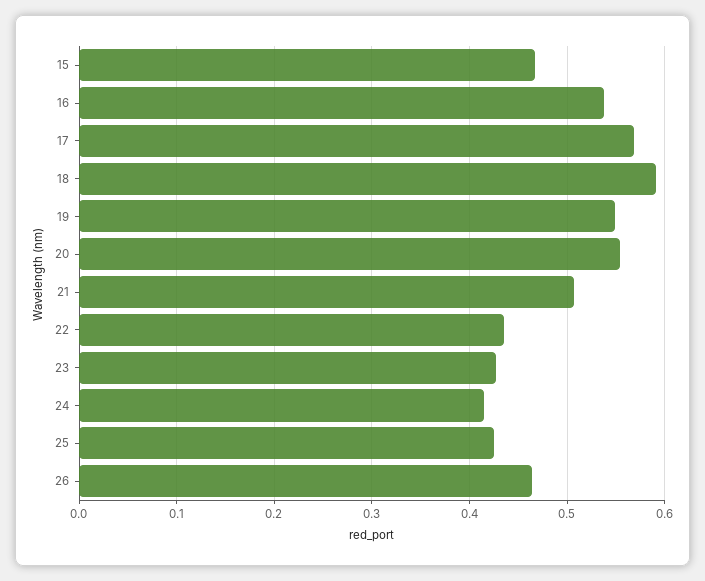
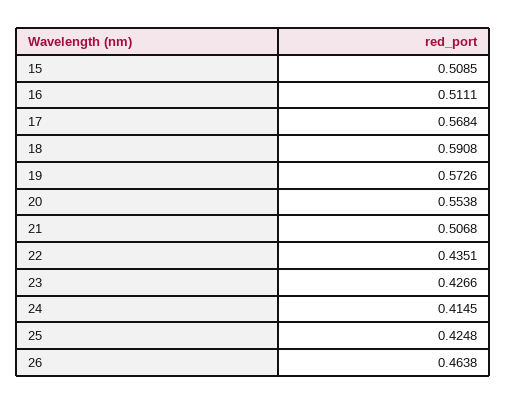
15: 0.47 -> 0.5085
16: 0.54 -> 0.5111
19: 0.55 -> 0.5726

